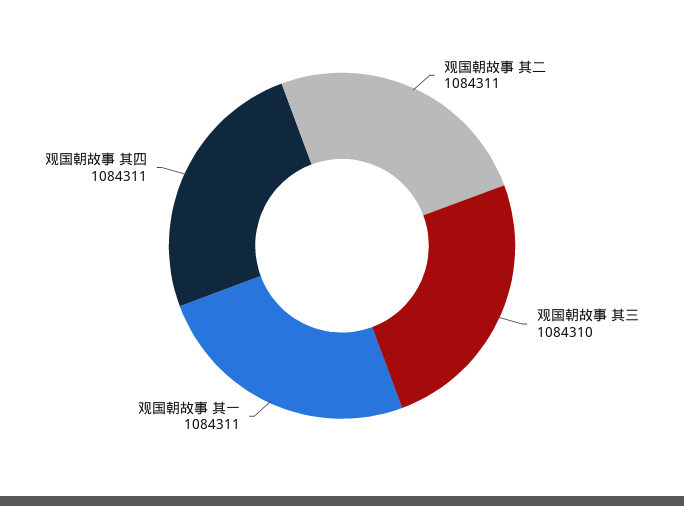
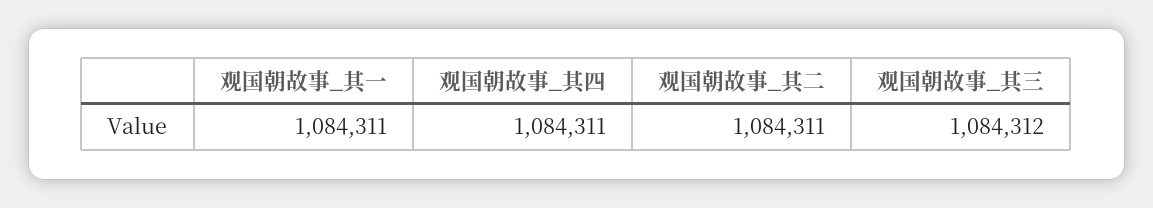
观国朝故事 其三: 1084310 -> 1084312

